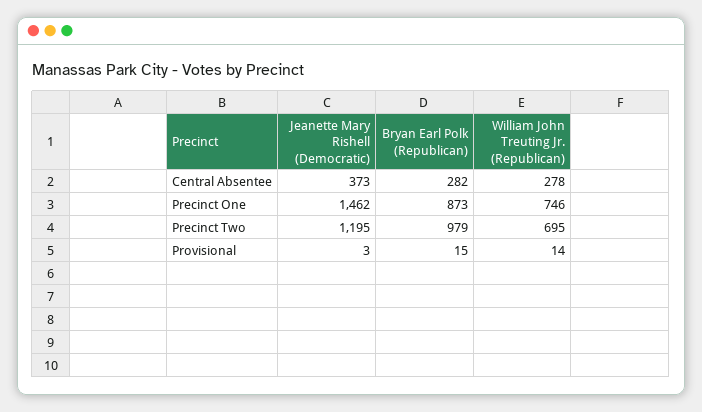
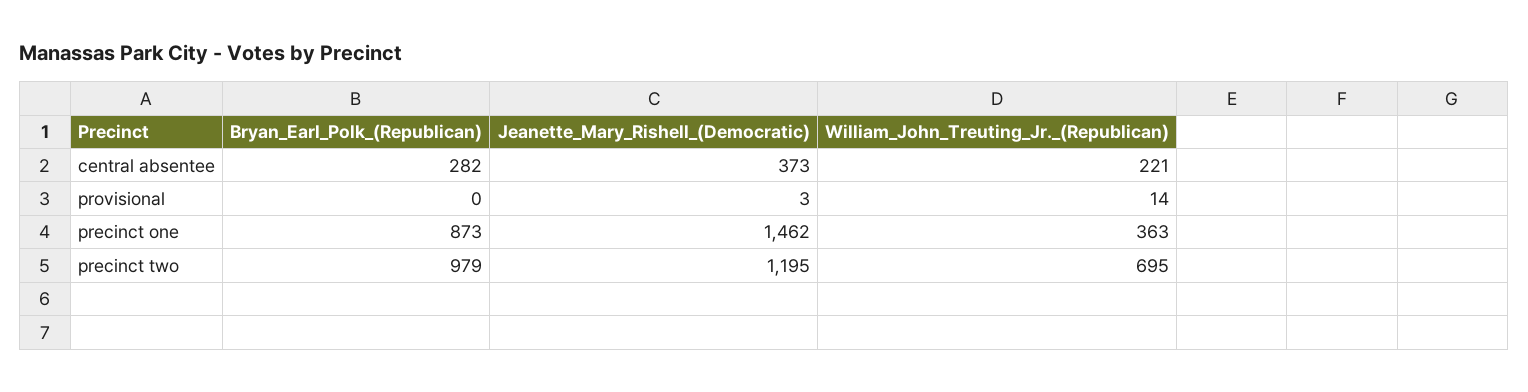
William John Treuting Jr. (Republican), Central Absentee: 278 -> 221
William John Treuting Jr. (Republican), Precinct One: 746 -> 363
Bryan Earl Polk (Republican), Provisional: 15 -> 0

